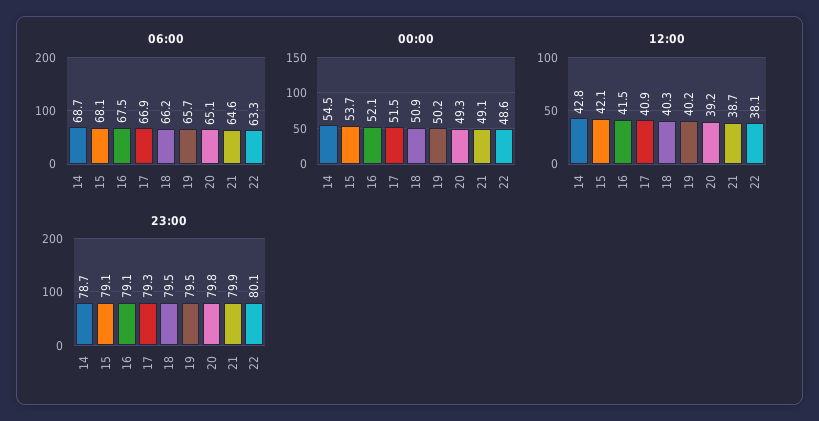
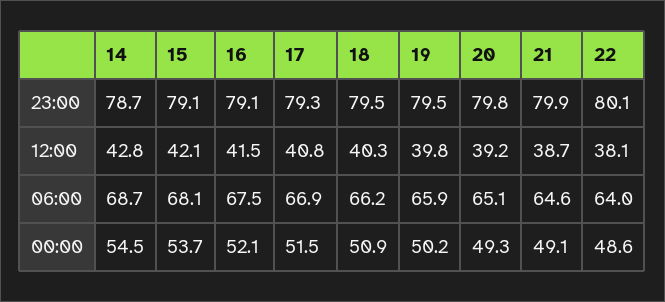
06:00, 19: 65.7 -> 65.9
06:00, 22: 63.3 -> 64
12:00, 17: 40.9 -> 40.8
12:00, 19: 40.2 -> 39.8

